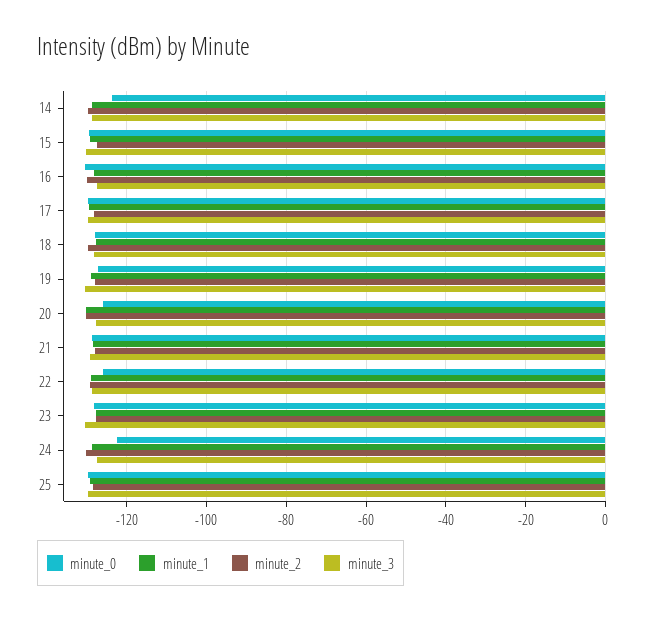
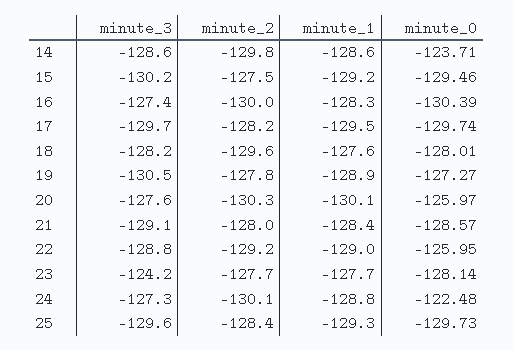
minute_3, 23: -130 -> -124.2

